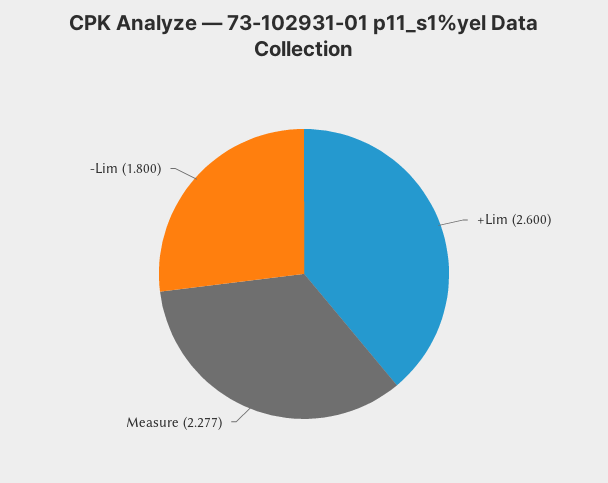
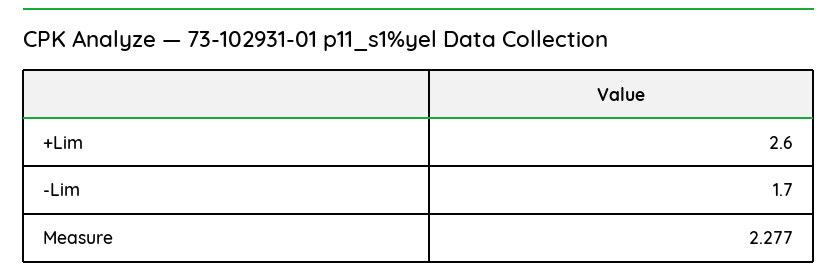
-Lim: 1.8 -> 1.7

